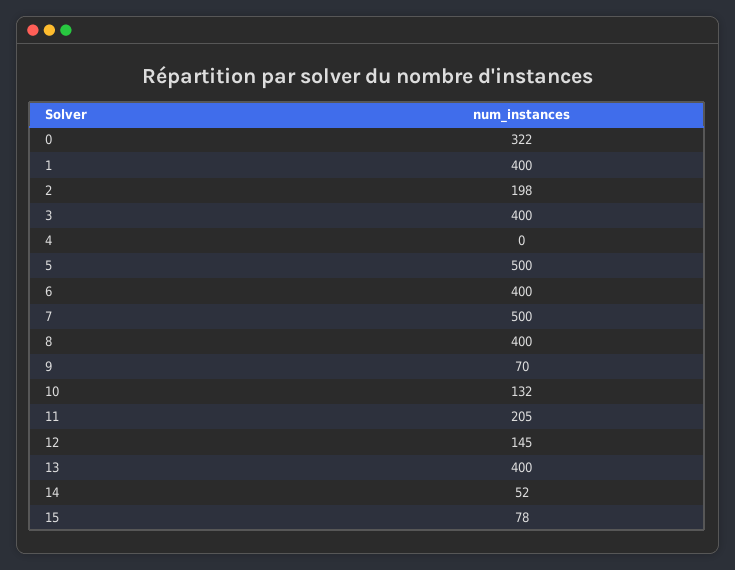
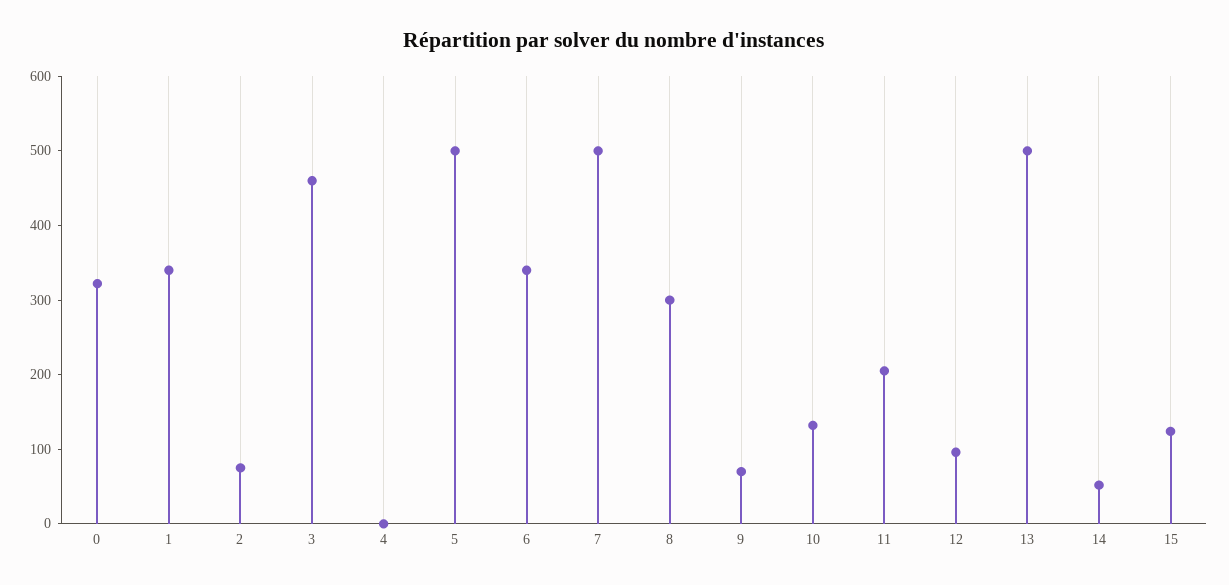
1: 400 -> 340
2: 198 -> 80
3: 400 -> 460
6: 400 -> 340
8: 400 -> 300
12: 145 -> 100
13: 400 -> 500
15: 78 -> 120

